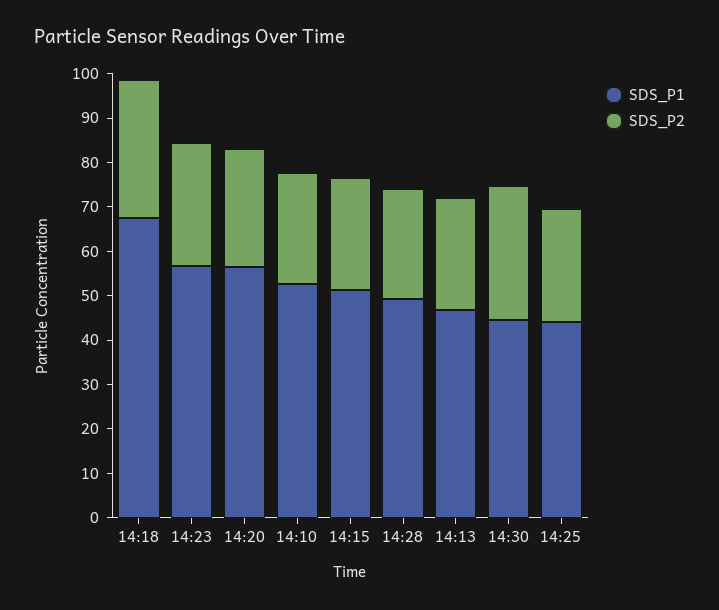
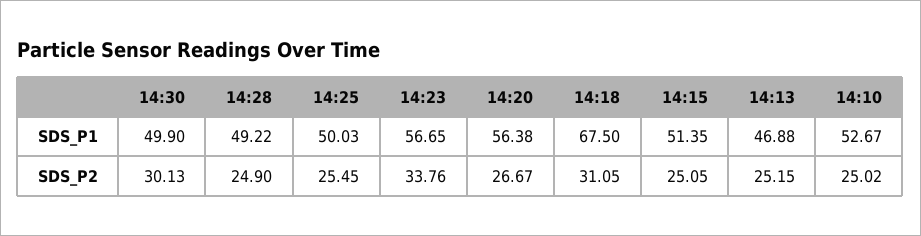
SDS_P2, 14:23: 28 -> 33.76
SDS_P1, 14:30: 44 -> 49.9
SDS_P1, 14:25: 44 -> 50.03

